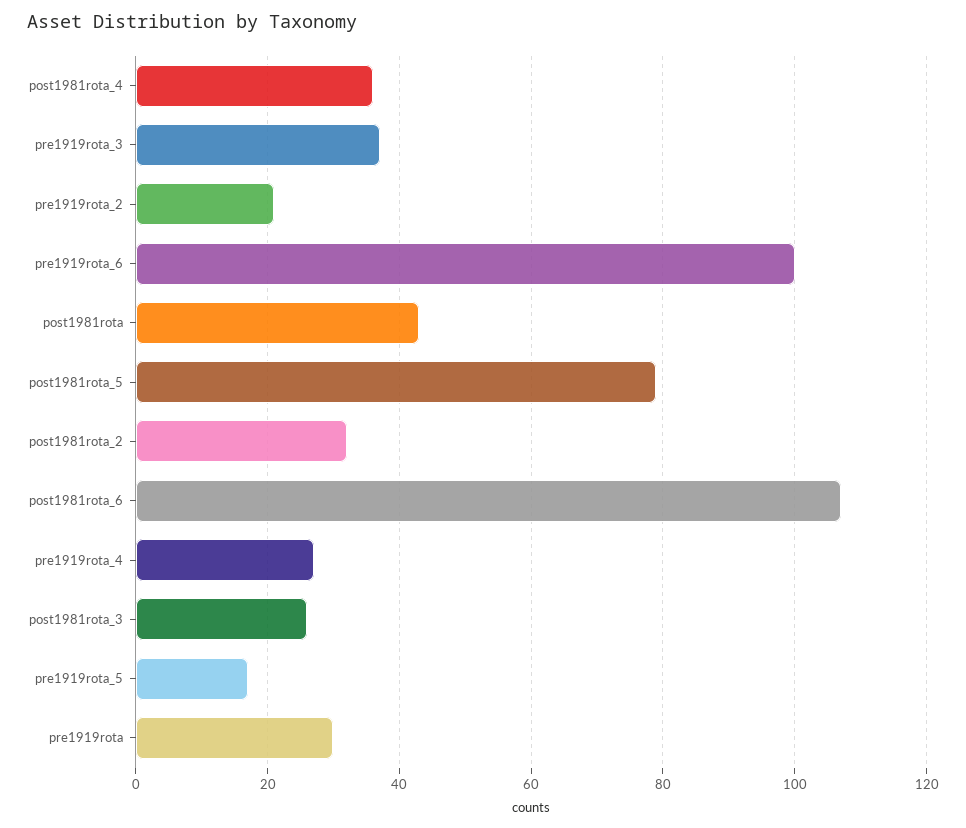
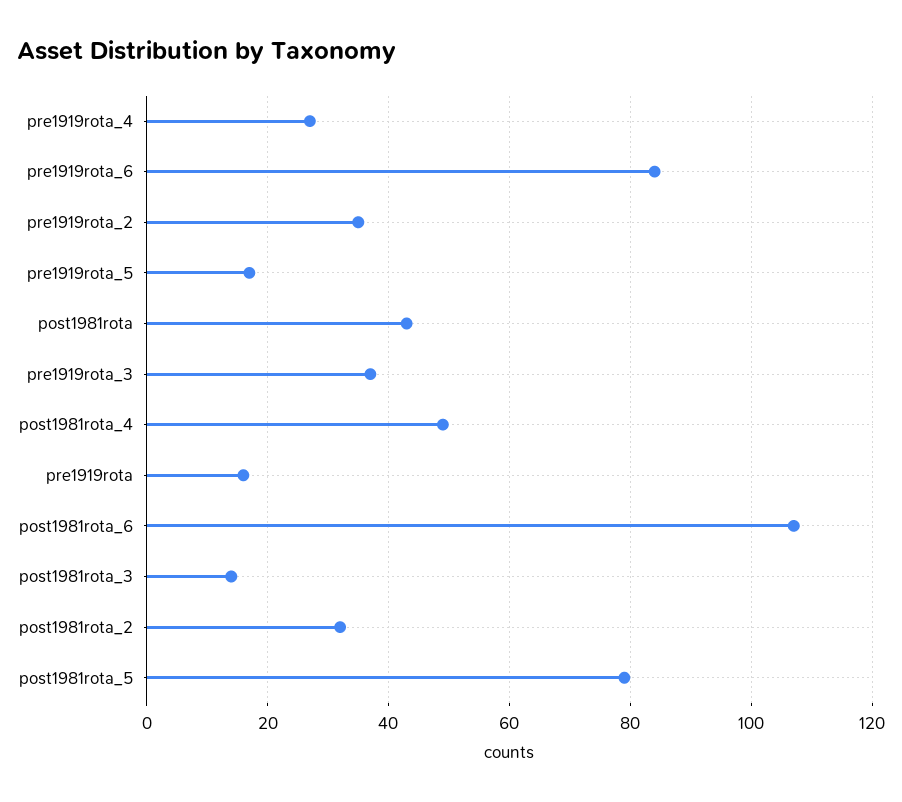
post1981rota_4: 35 -> 50
pre1919rota_2: 20 -> 35
pre1919rota_6: 100 -> 85
post1981rota_3: 25 -> 15
pre1919rota: 30 -> 15

